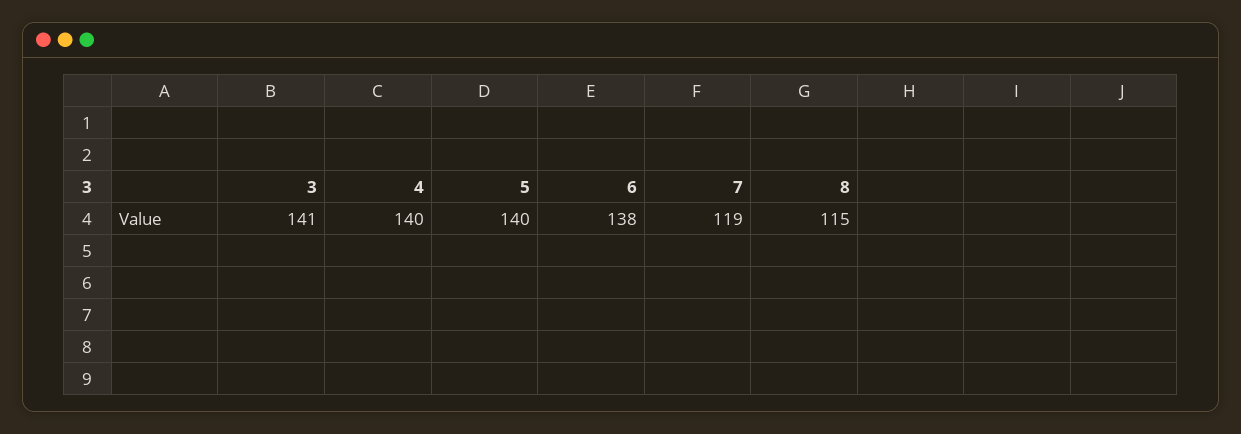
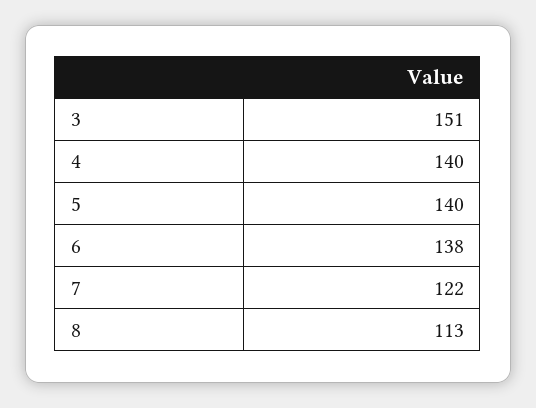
3: 141 -> 151
7: 119 -> 122
8: 115 -> 113

